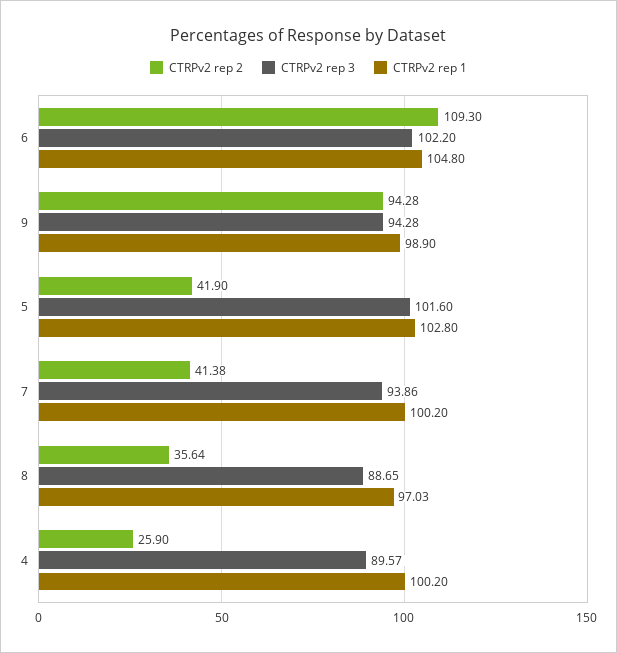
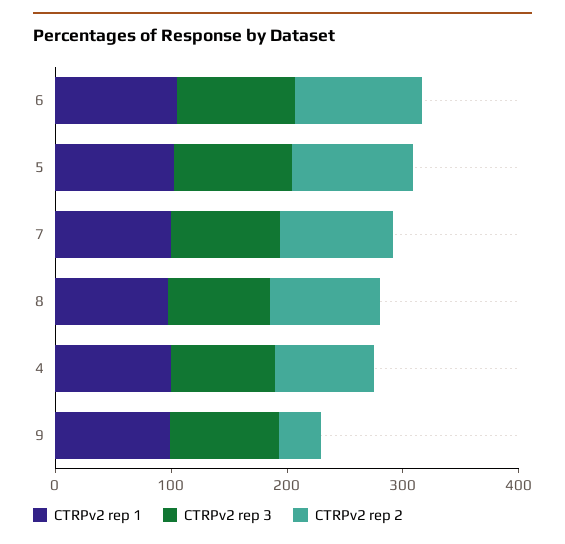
CTRPv2 rep 2, 9: 94.28 -> 40
CTRPv2 rep 2, 5: 41.9 -> 100
CTRPv2 rep 2, 7: 41.38 -> 100
CTRPv2 rep 2, 8: 35.64 -> 100
CTRPv2 rep 2, 4: 25.9 -> 80

